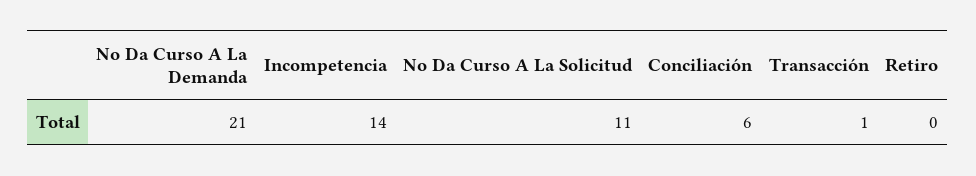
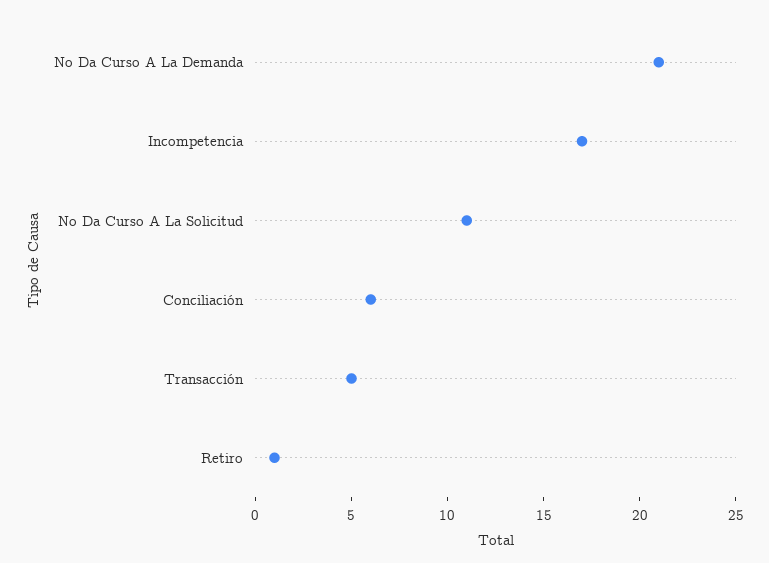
Incompetencia: 14 -> 17
Transacción: 1 -> 5
Retiro: 0 -> 1

